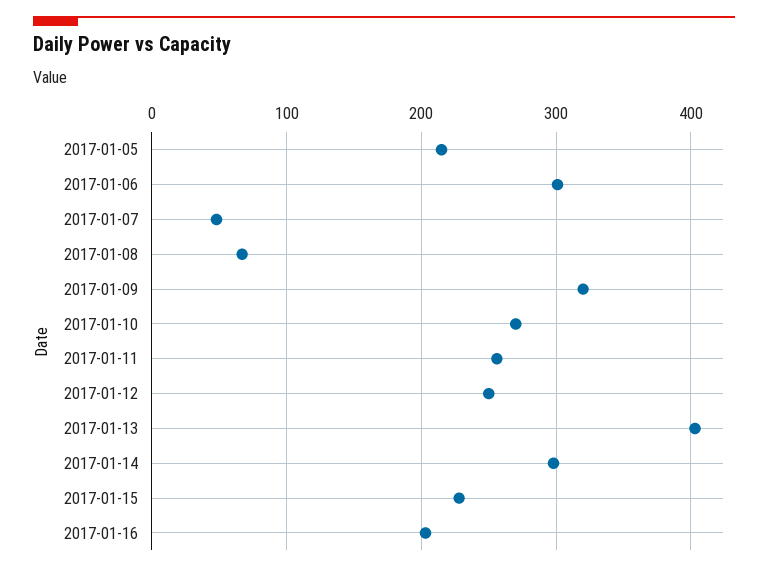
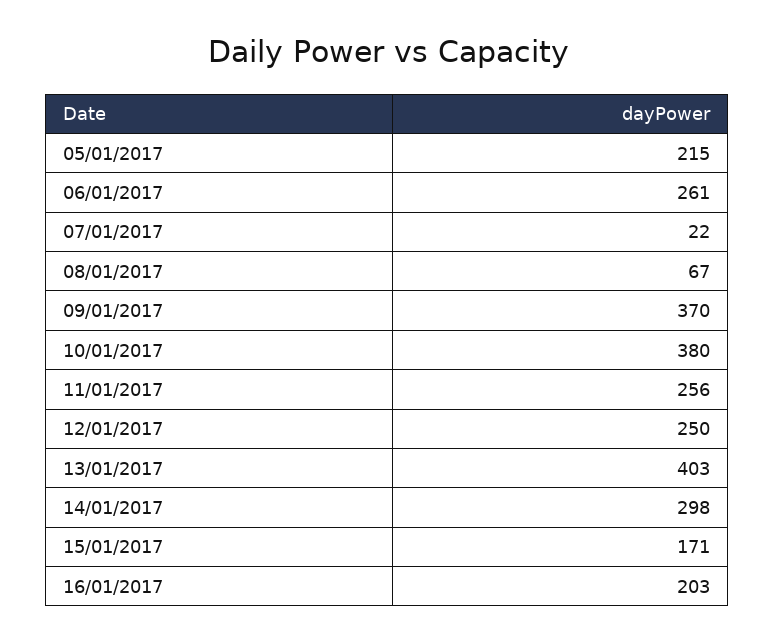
2017-01-06: 300 -> 261
2017-01-07: 50 -> 22
2017-01-09: 320 -> 370
2017-01-10: 270 -> 380
2017-01-15: 230 -> 171

